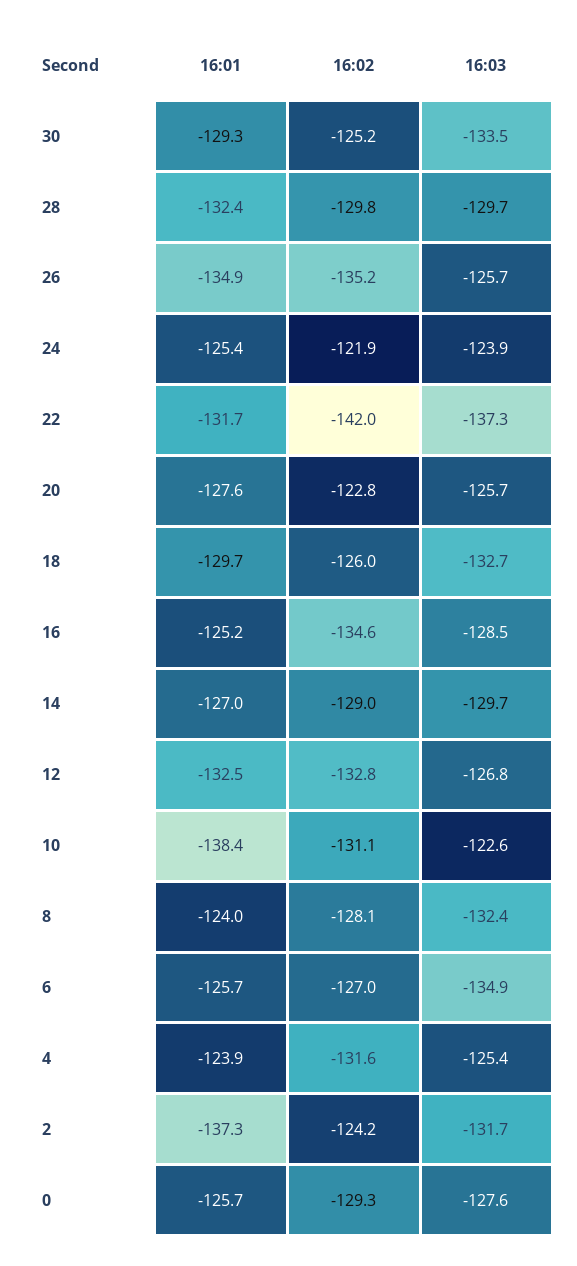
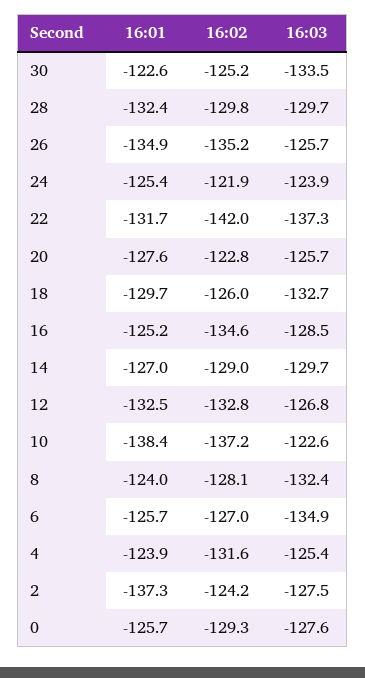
16:01, 30: -129.3 -> -122.6
16:02, 10: -131.1 -> -137.2
16:03, 2: -131.7 -> -127.5

